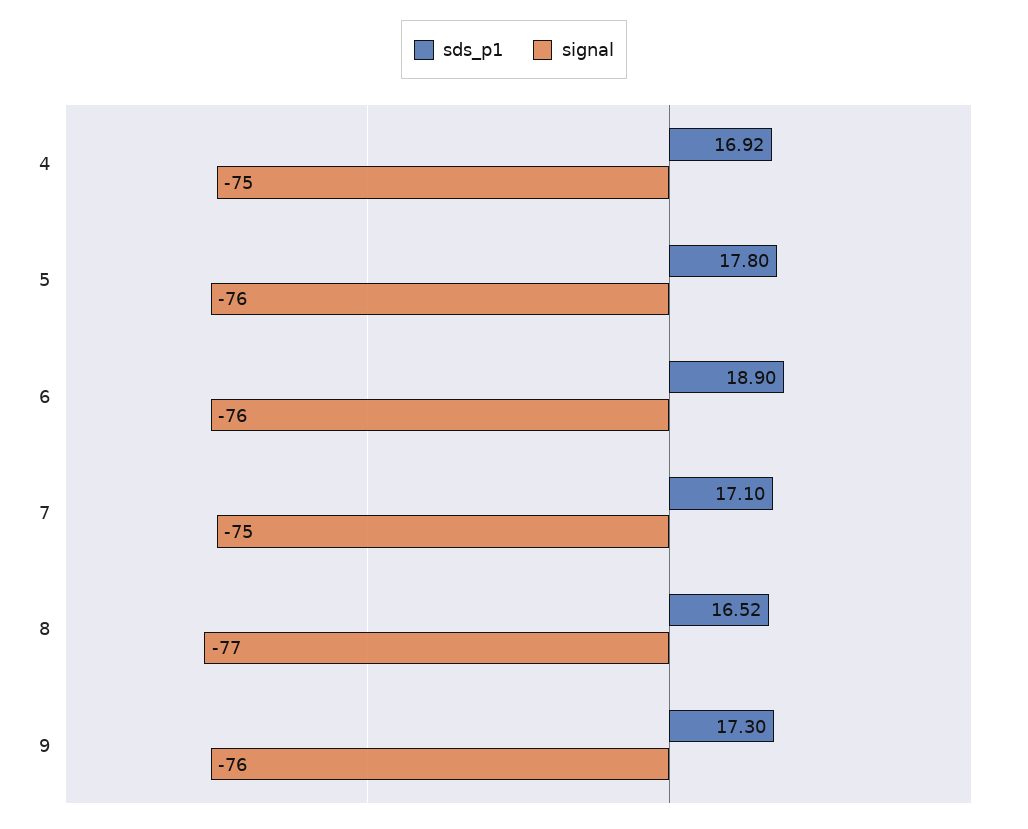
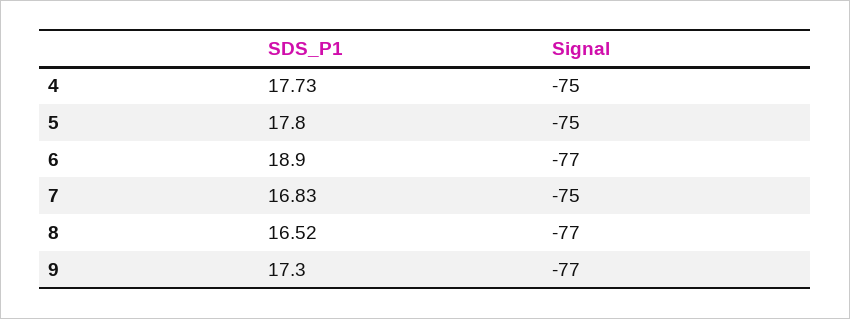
sds_p1, 4: 16.92 -> 17.73
signal, 5: -76 -> -75
signal, 6: -76 -> -77
sds_p1, 7: 17.1 -> 16.83
signal, 9: -76 -> -77

